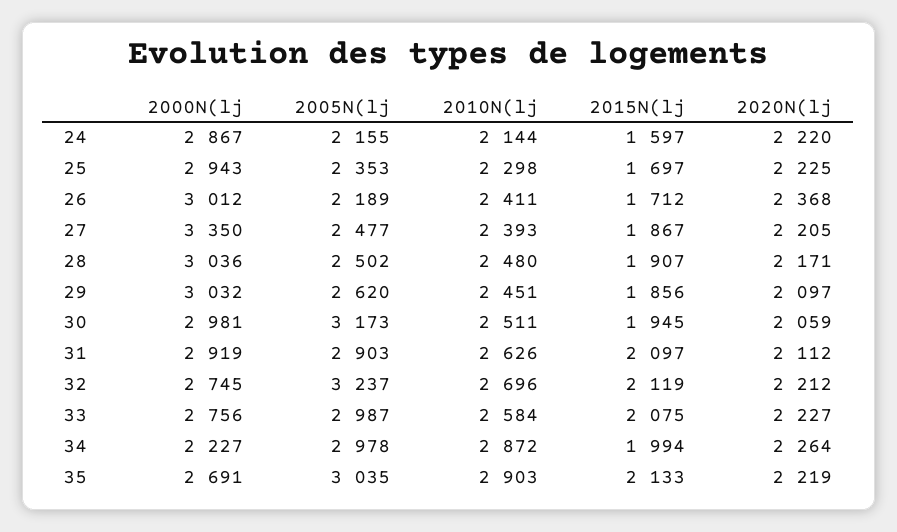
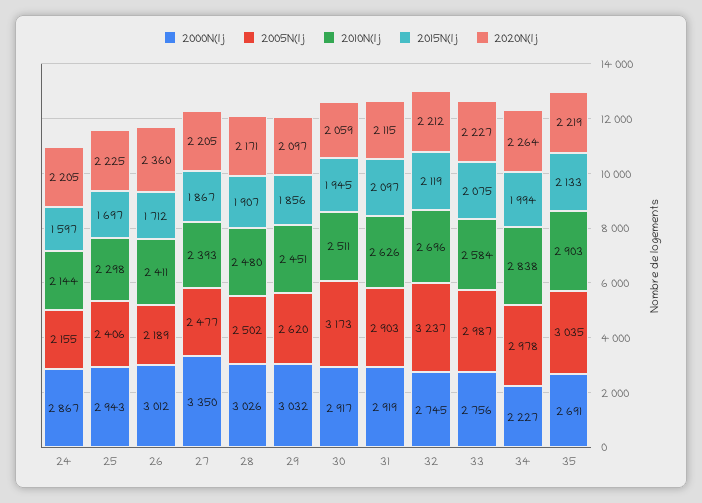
2020N(lj, 24: 2220 -> 2205
2005N(lj, 25: 2353 -> 2406
2020N(lj, 26: 2368 -> 2360
2000N(lj, 28: 3036 -> 3026
2000N(lj, 30: 2981 -> 2917
2020N(lj, 31: 2112 -> 2115
2010N(lj, 34: 2872 -> 2838

